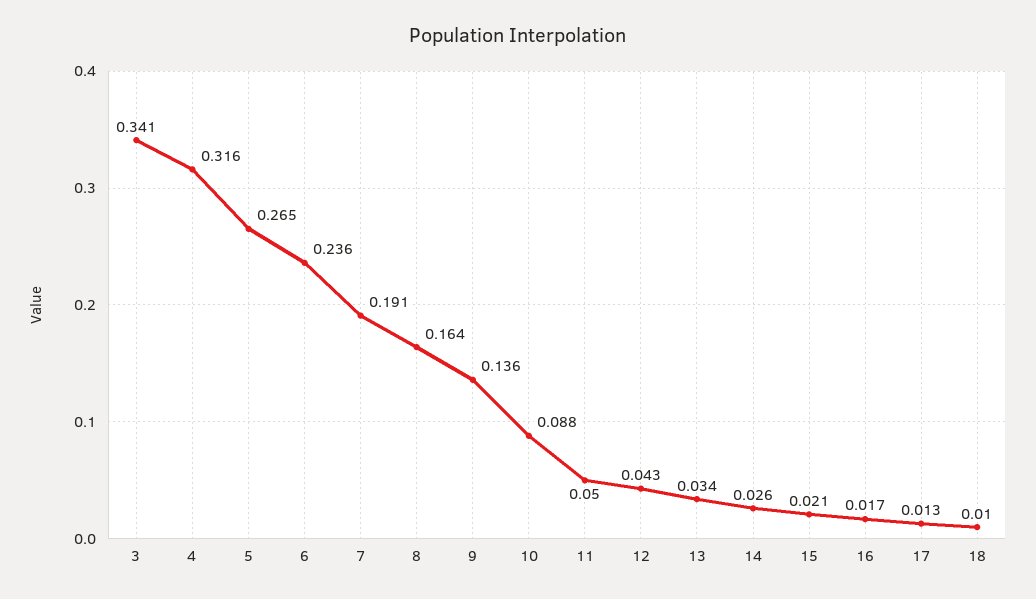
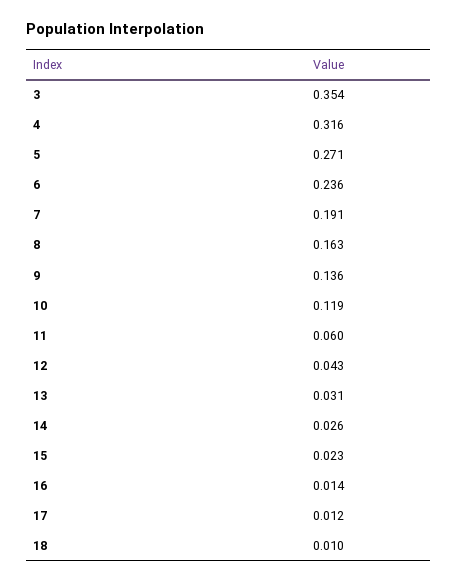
3: 0.341 -> 0.354
5: 0.265 -> 0.271
8: 0.164 -> 0.163
10: 0.088 -> 0.119
11: 0.05 -> 0.06
13: 0.034 -> 0.031
15: 0.021 -> 0.023
16: 0.017 -> 0.014
17: 0.013 -> 0.012

